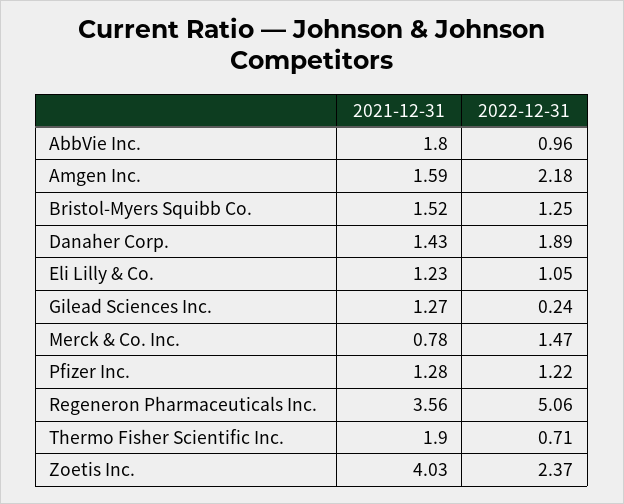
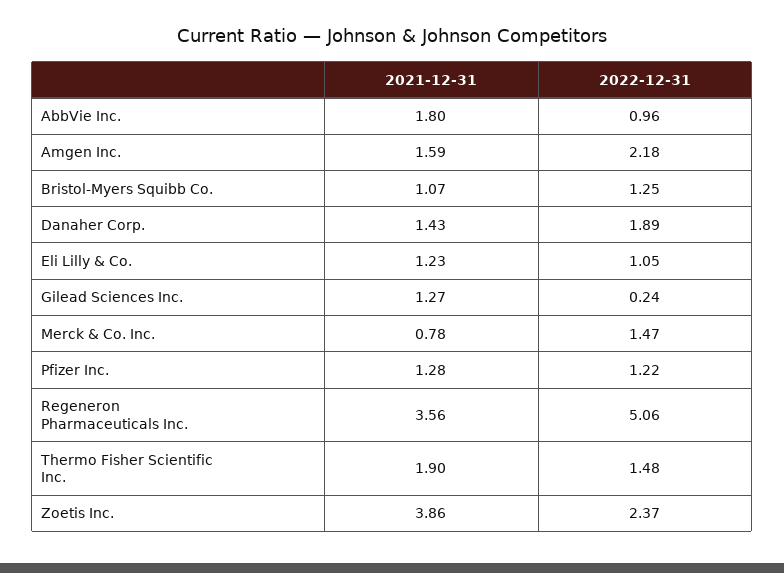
2021-12-31, Bristol-Myers Squibb Co.: 1.52 -> 1.07
2022-12-31, Thermo Fisher Scientific Inc.: 0.71 -> 1.48
2021-12-31, Zoetis Inc.: 4.03 -> 3.86

